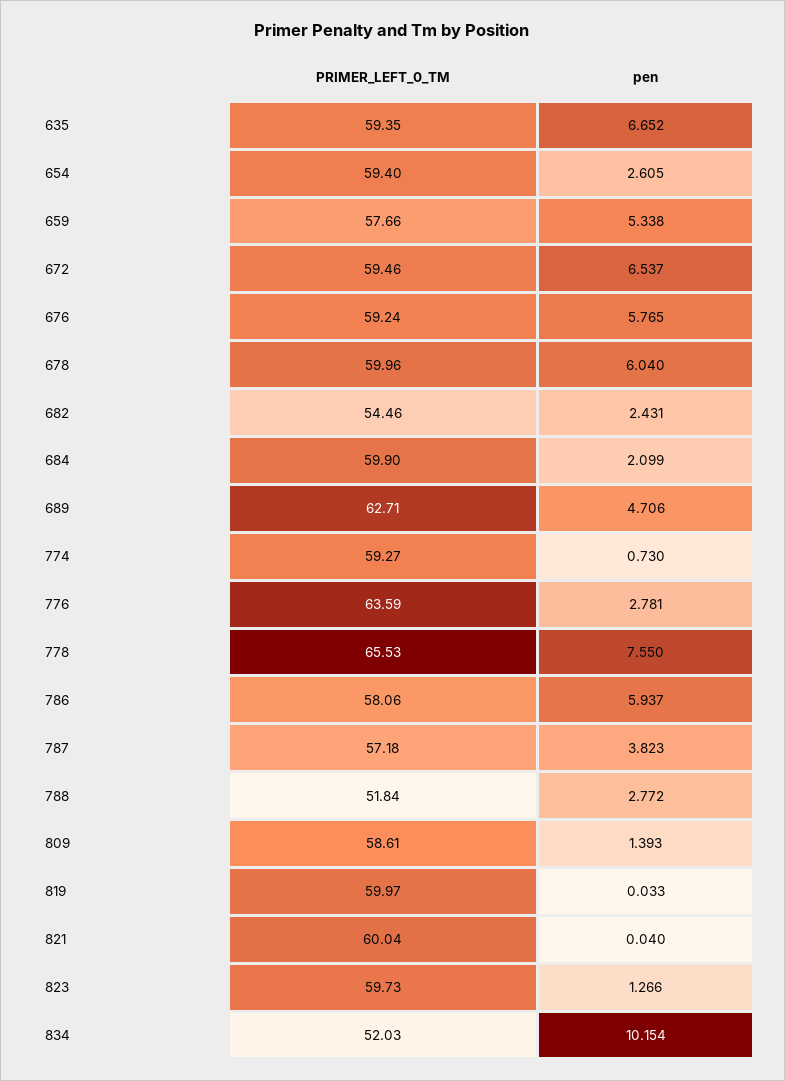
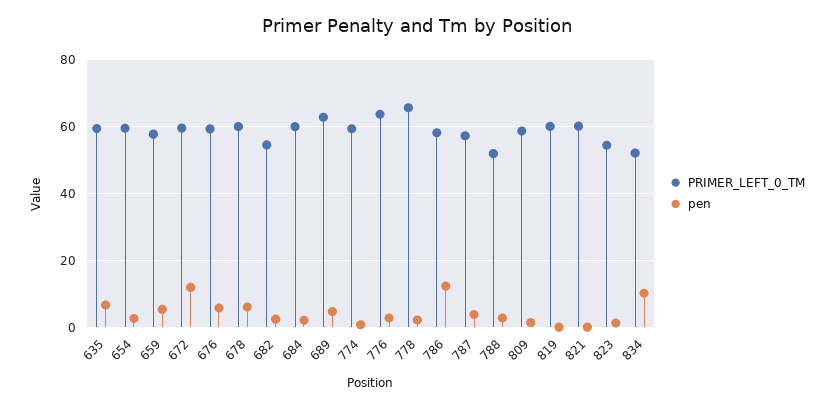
pen, 672: 6.537 -> 12
pen, 778: 7.55 -> 2
pen, 786: 5.937 -> 12
PRIMER_LEFT_0_TM, 823: 59.73 -> 54

